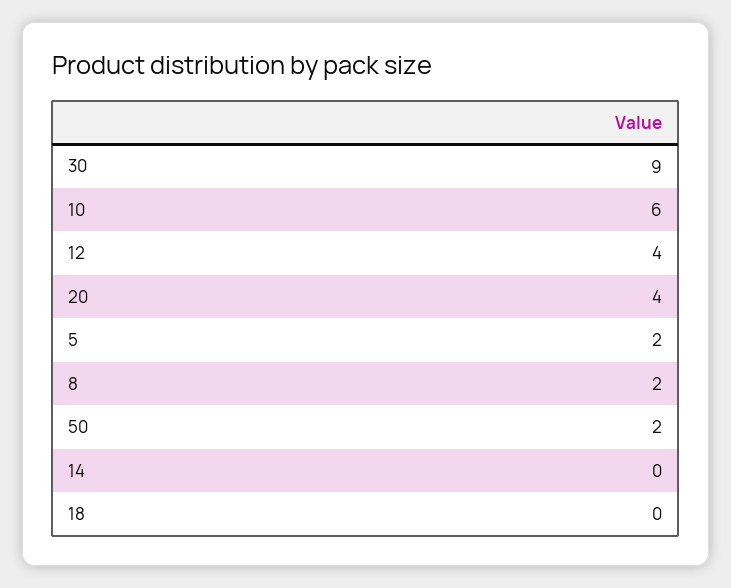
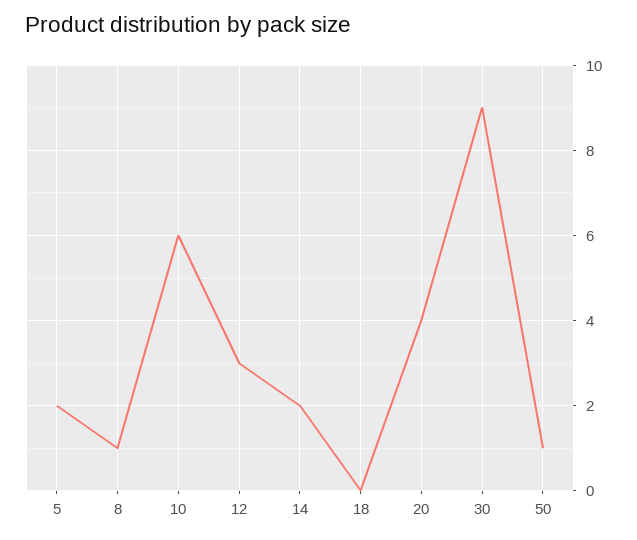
12: 4 -> 3
8: 2 -> 1
50: 2 -> 1
14: 0 -> 2

